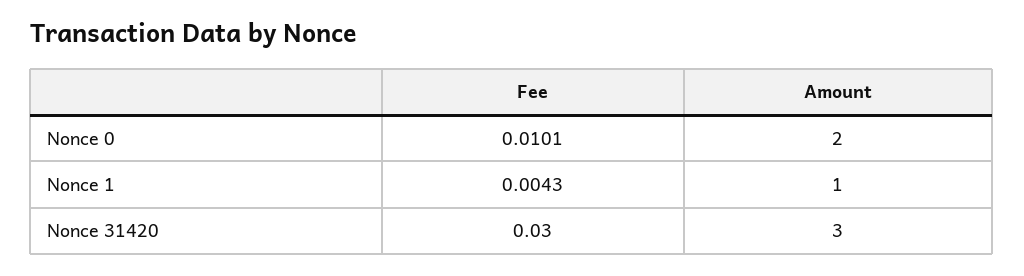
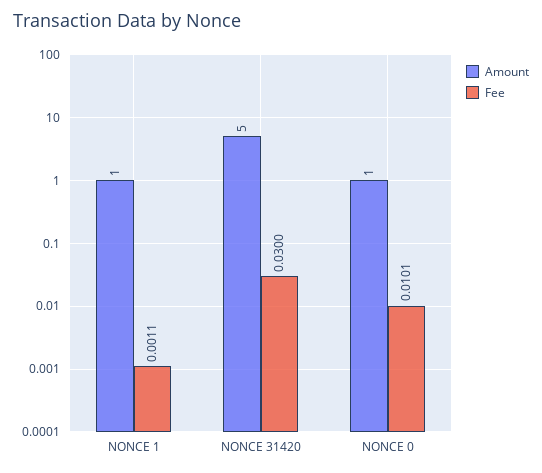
Amount, Nonce 0: 2 -> 1
Fee, Nonce 1: 0.0043 -> 0.0011
Amount, Nonce 31420: 3 -> 5

